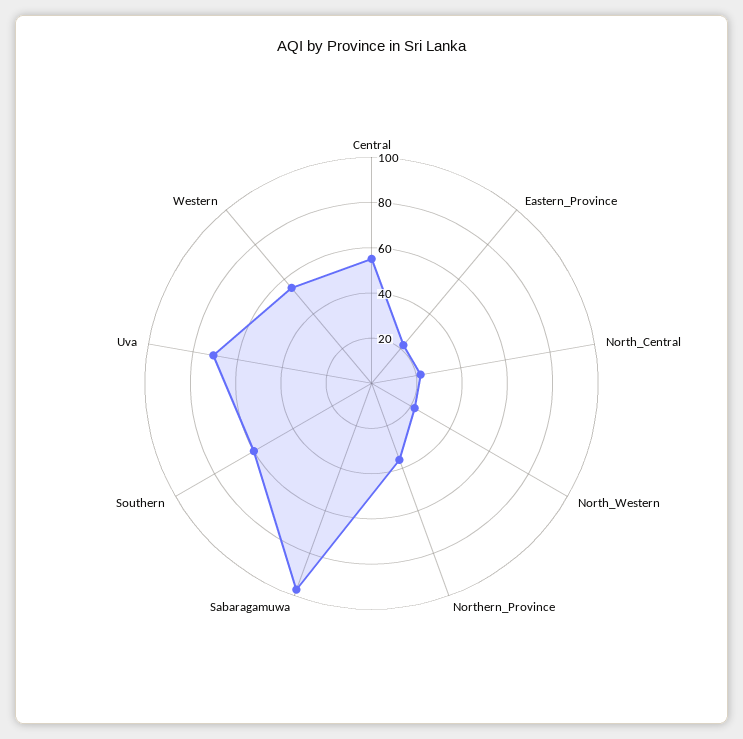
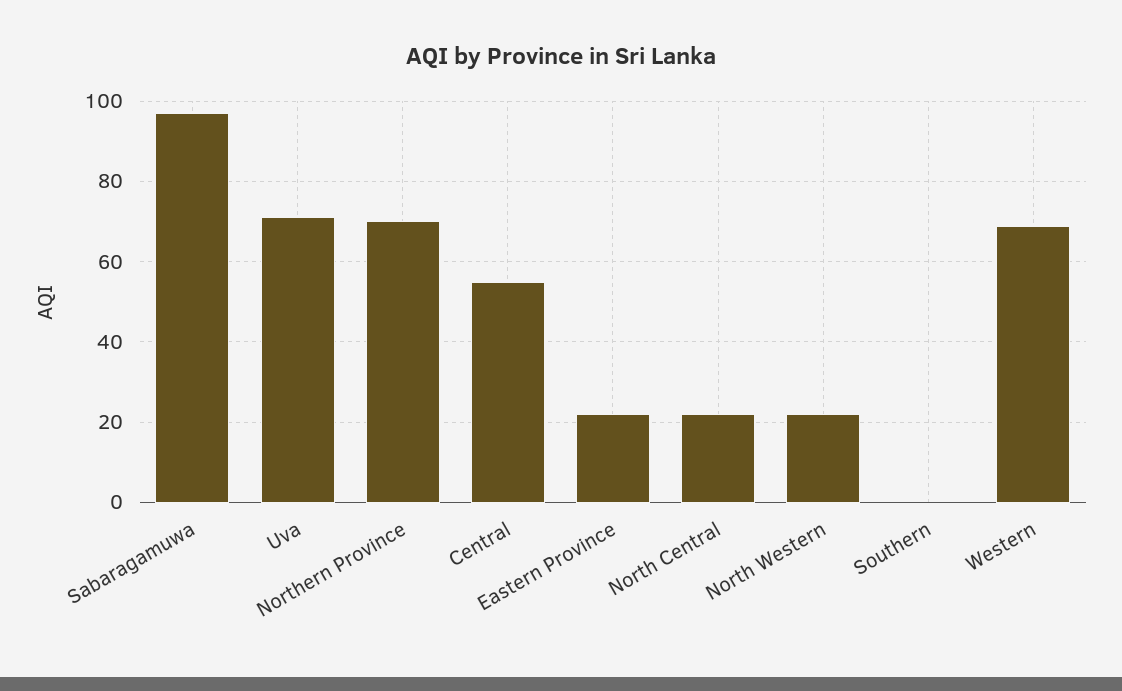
Northern_Province: 35 -> 70
Southern: 60 -> 0
Western: 55 -> 70

